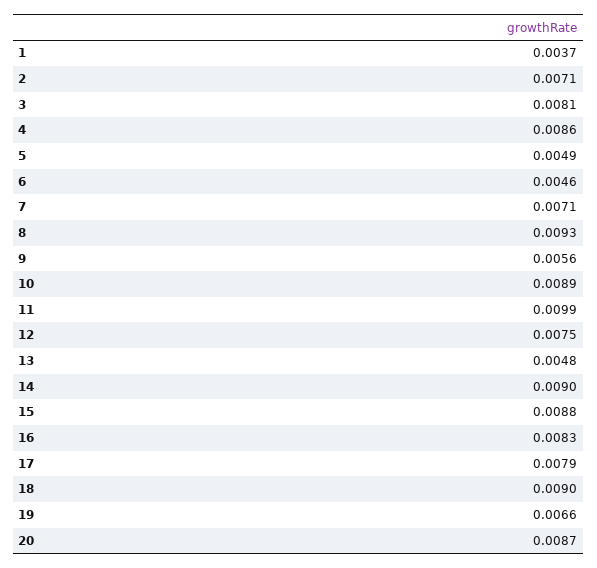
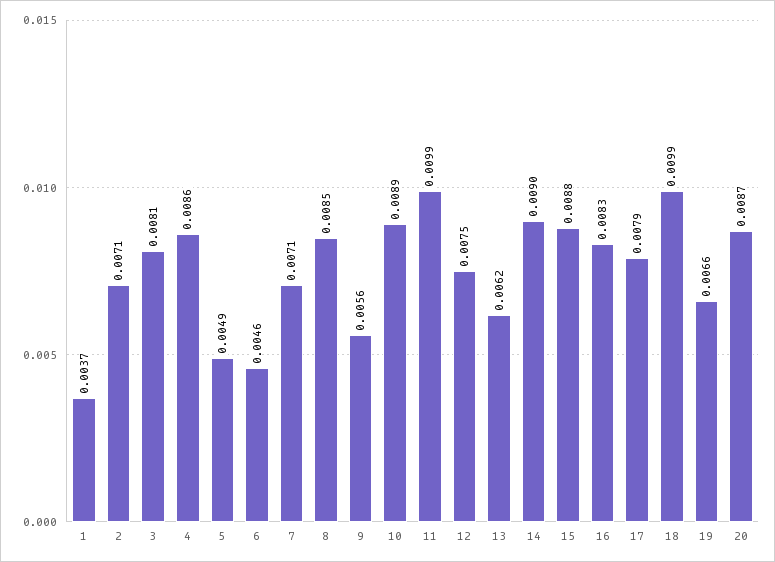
8: 0.0093 -> 0.0085
13: 0.0048 -> 0.0062
18: 0.009 -> 0.0099

